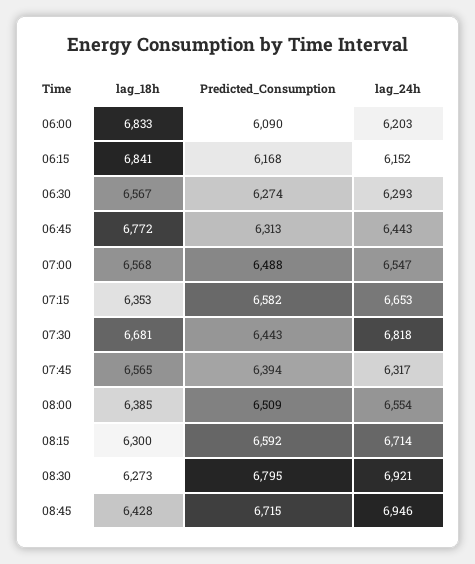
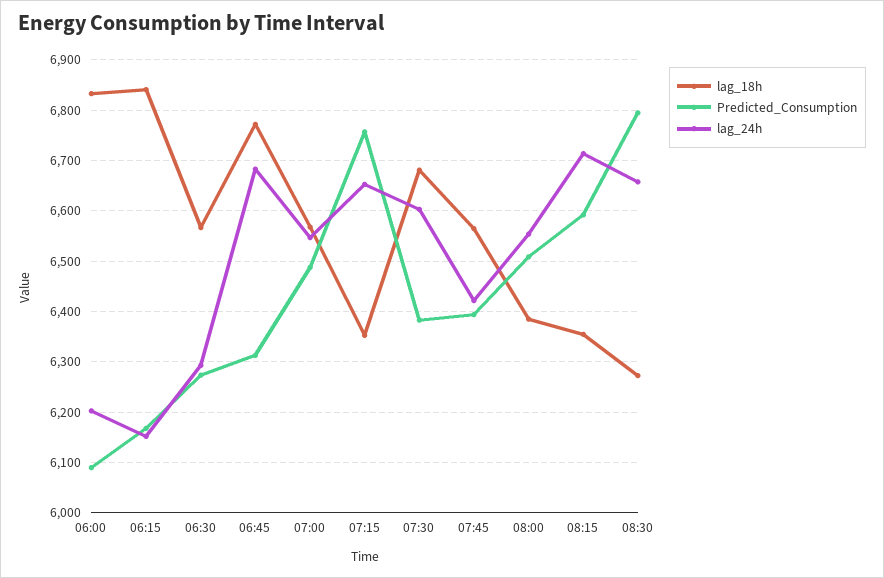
lag_24h, 06:45: 6443 -> 6680
Predicted_Consumption, 07:15: 6582 -> 6760
Predicted_Consumption, 07:30: 6443 -> 6380
lag_24h, 07:30: 6818 -> 6600
lag_24h, 07:45: 6317 -> 6420
lag_18h, 08:15: 6300 -> 6360
lag_24h, 08:30: 6921 -> 6660
lag_18h, 08:45: 6428 -> none
Predicted_Consumption, 08:45: 6715 -> none
lag_24h, 08:45: 6946 -> none

